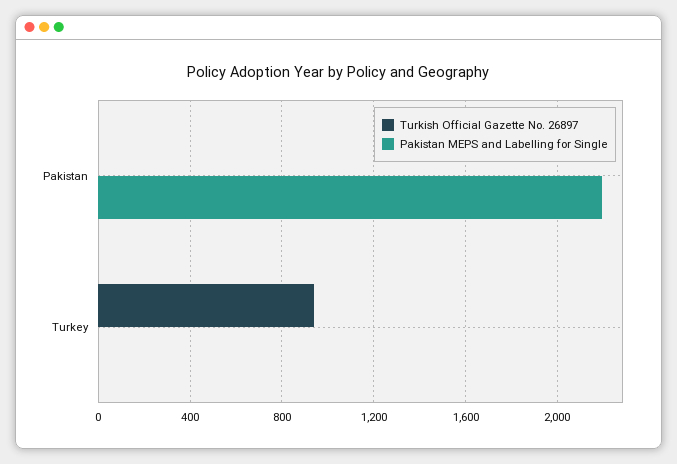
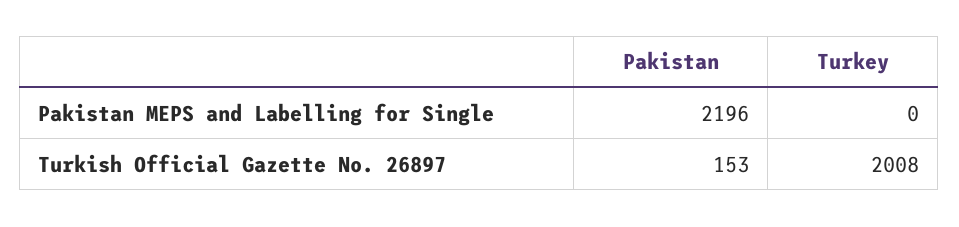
Turkish Official Gazette No. 26897, Pakistan: 0 -> 153
Turkish Official Gazette No. 26897, Turkey: 950 -> 2008

